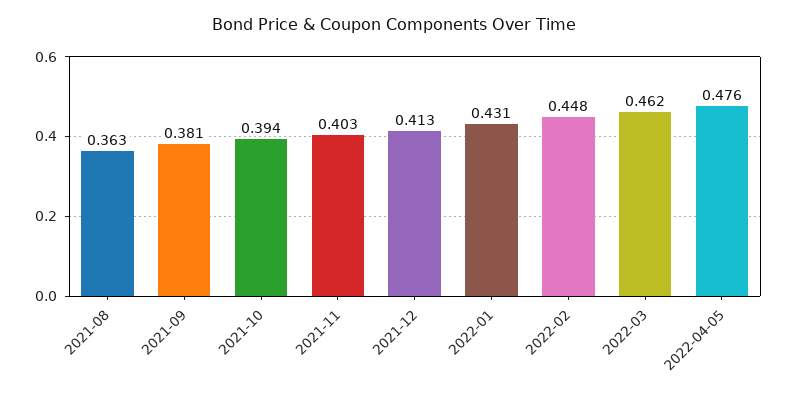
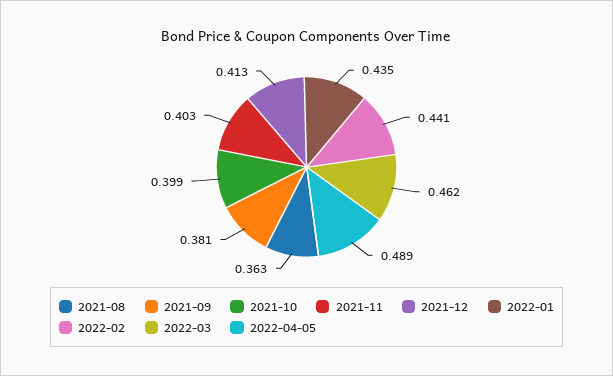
2021-10: 0.394 -> 0.399
2022-01: 0.431 -> 0.435
2022-02: 0.448 -> 0.441
2022-04-05: 0.476 -> 0.489

